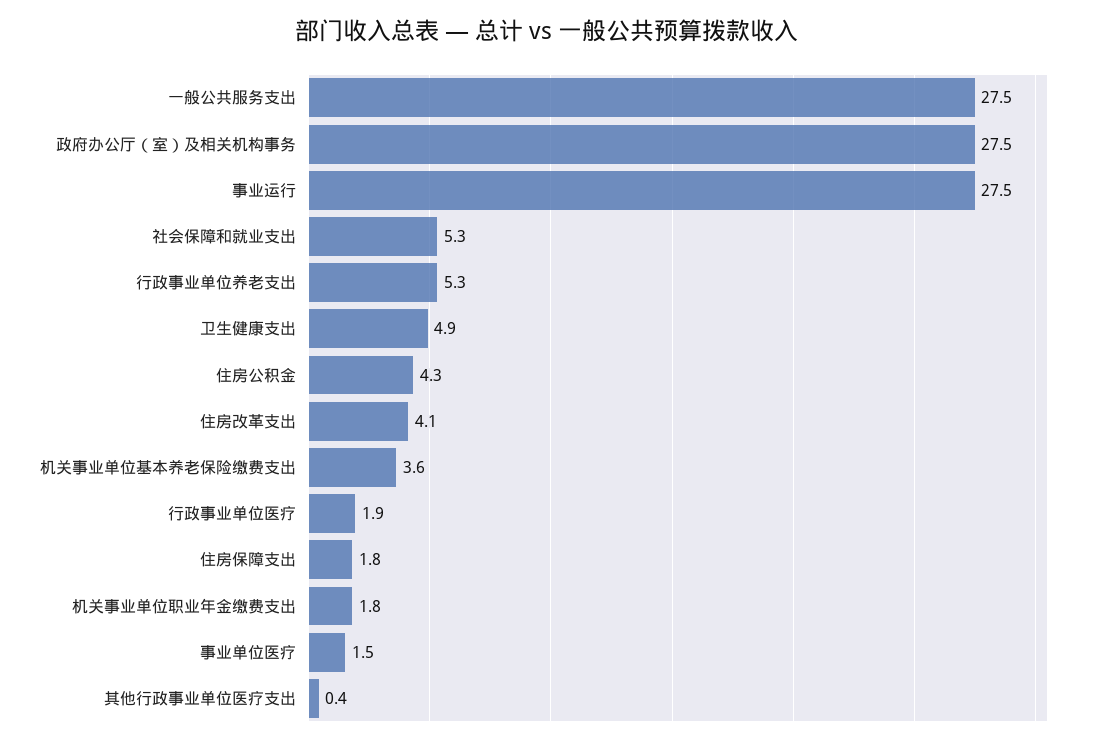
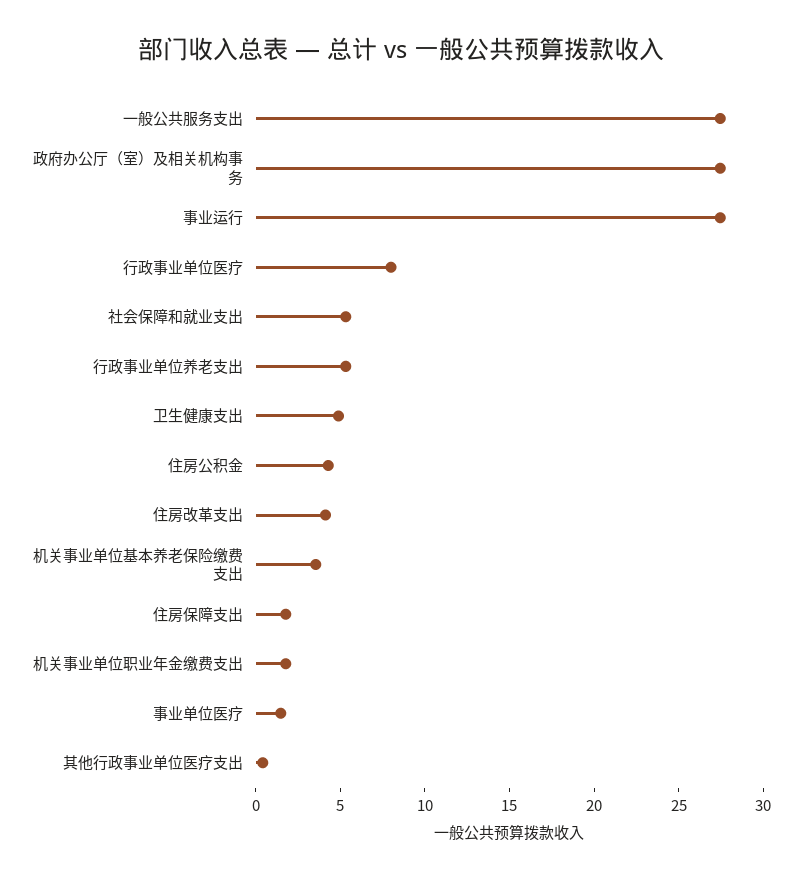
行政事业单位医疗: 1.9 -> 8

